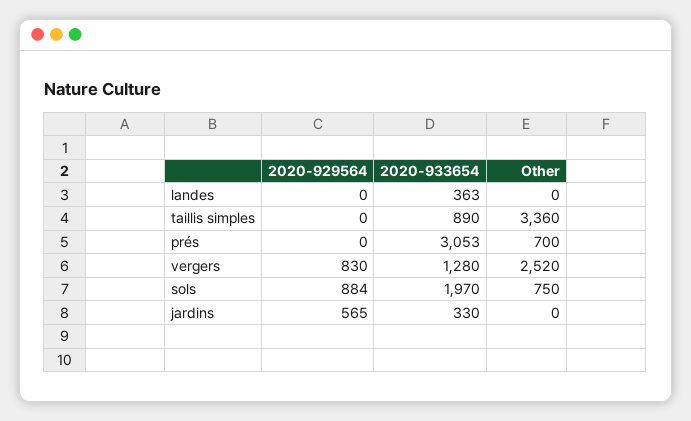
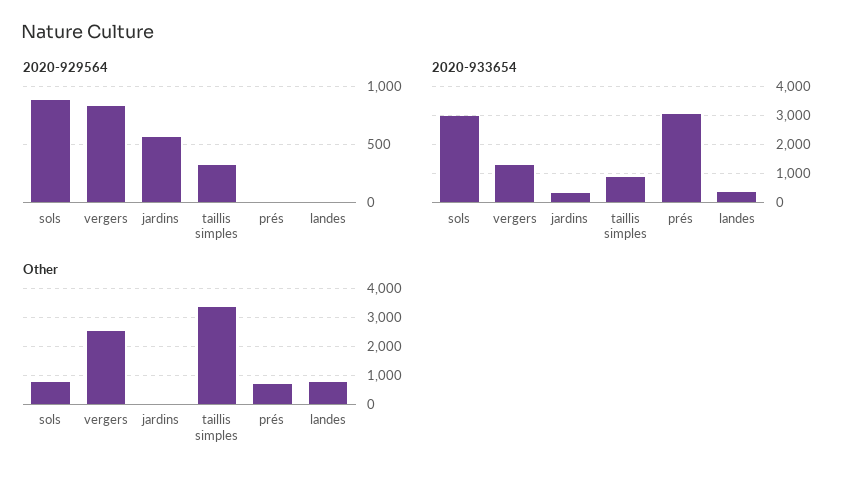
Other, landes: 0 -> 750
2020-929564, taillis simples: 0 -> 300
2020-933654, sols: 1970 -> 3000

